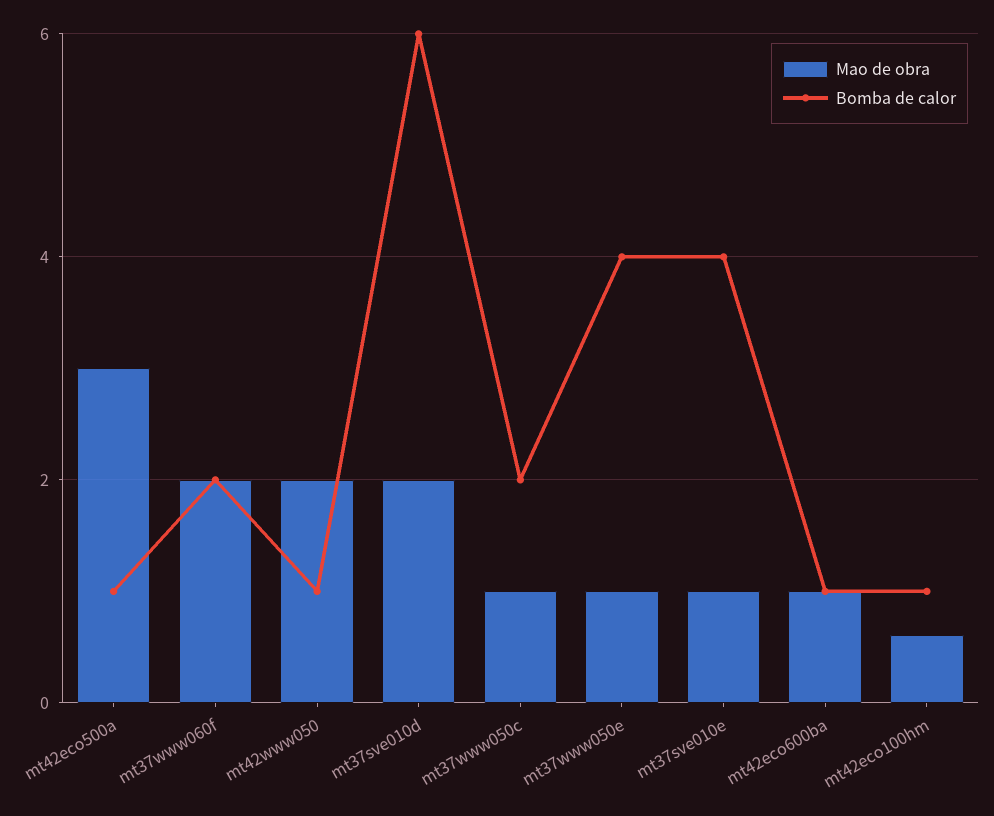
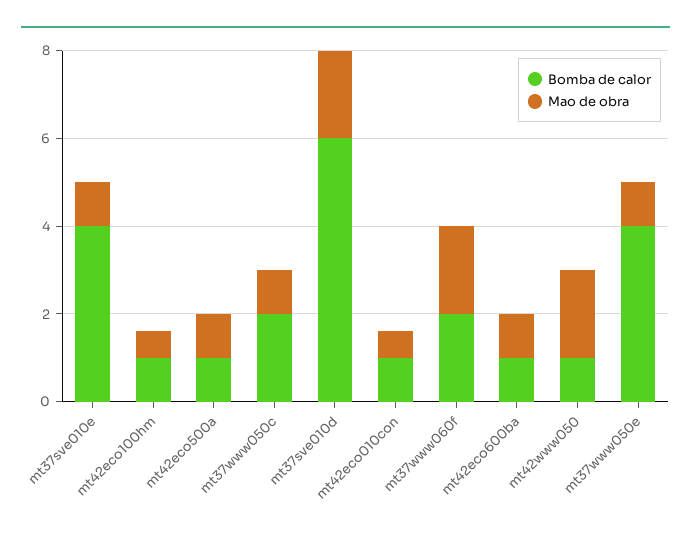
Mao de obra, mt42eco500a: 3 -> 1
Bomba de calor, mt42eco010con: none -> 1
Mao de obra, mt42eco010con: none -> 0.5

